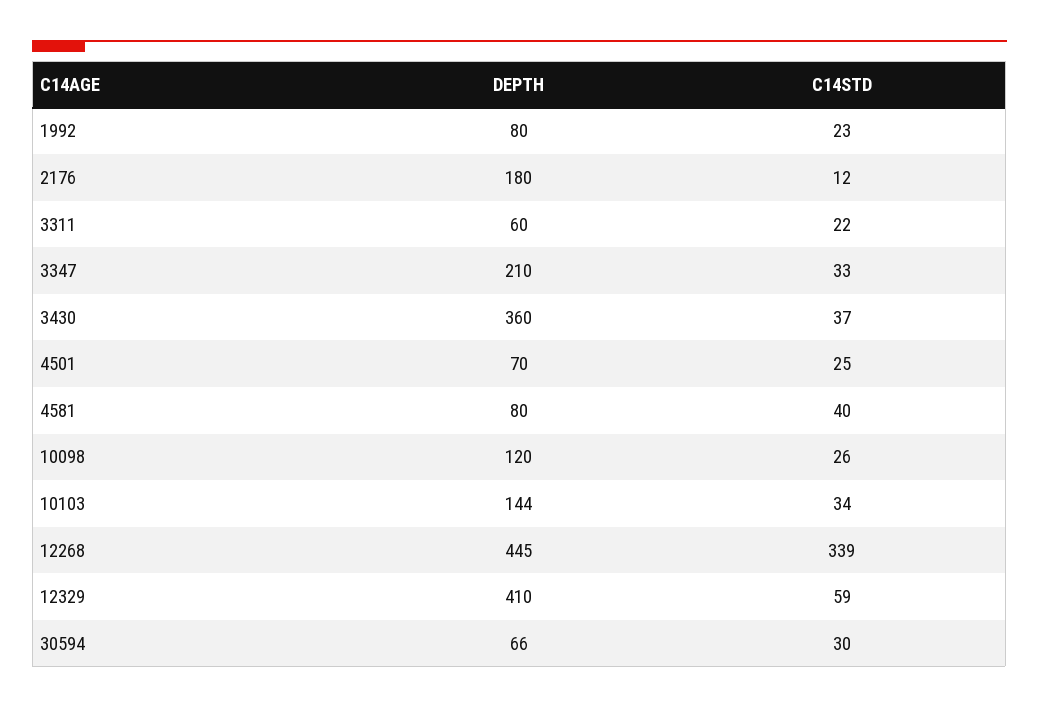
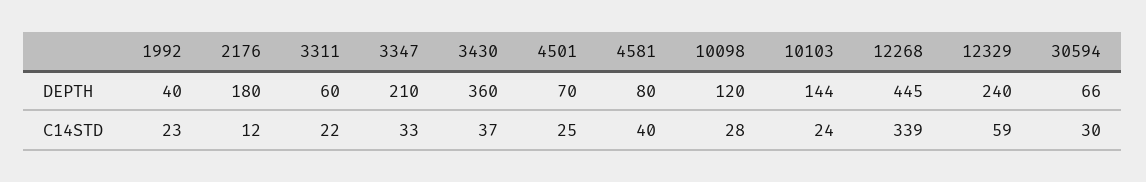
DEPTH, 1992: 80 -> 40
C14STD, 10098: 26 -> 28
C14STD, 10103: 34 -> 24
DEPTH, 12329: 410 -> 240

